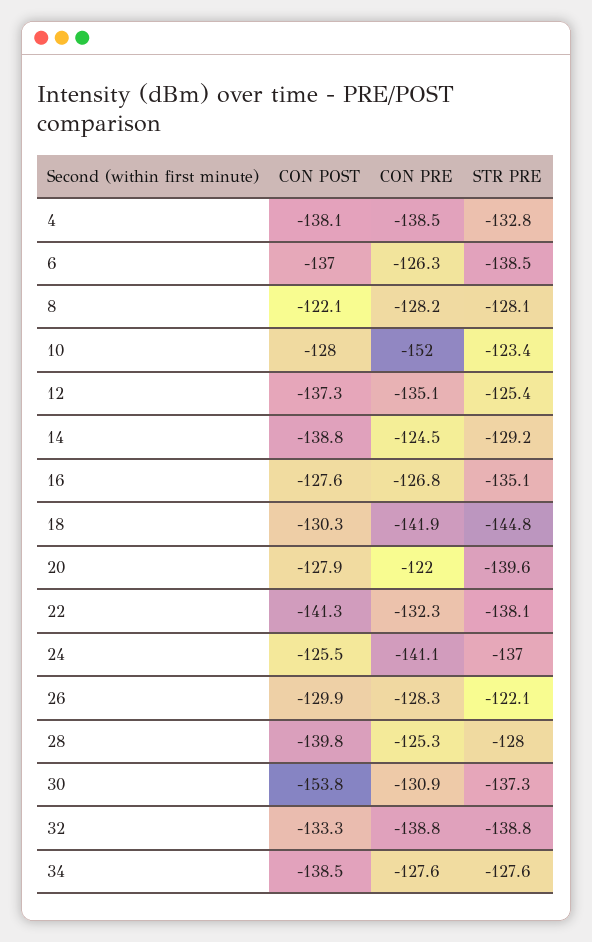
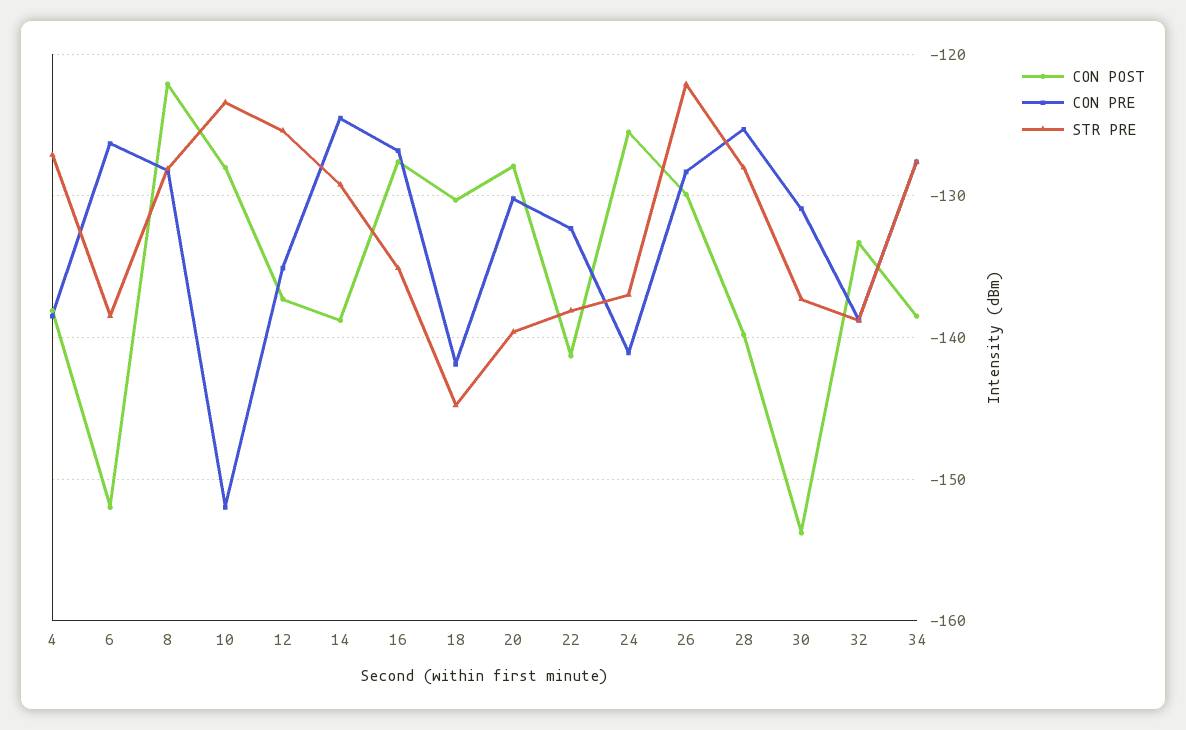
STR PRE, 4: -132.8 -> -127
CON POST, 6: -137 -> -152
CON PRE, 20: -122 -> -130

